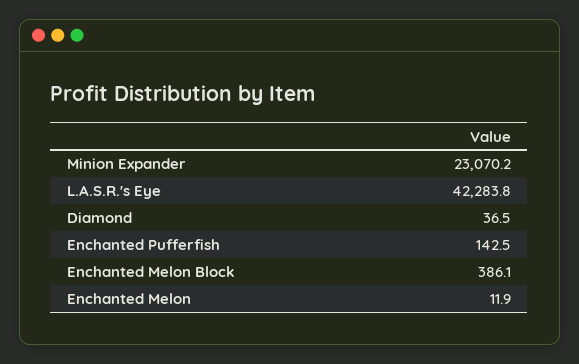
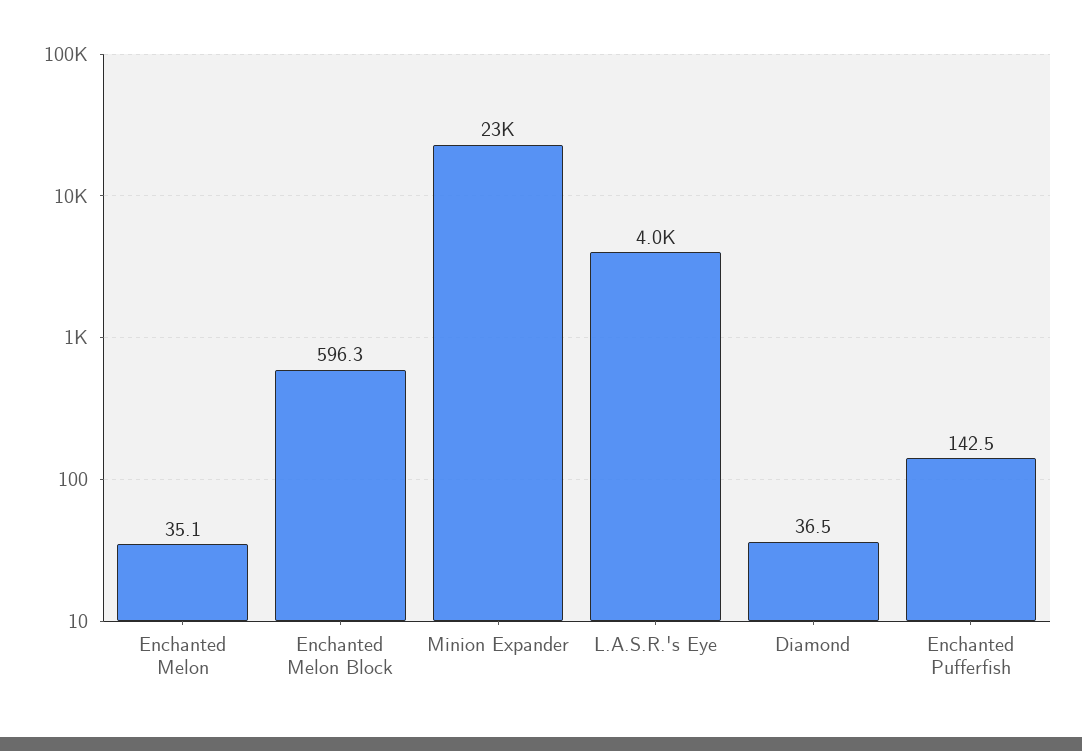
L.A.S.R.'s Eye: 42283.8 -> 4000
Enchanted Melon Block: 386.1 -> 596.3
Enchanted Melon: 11.9 -> 35.1

